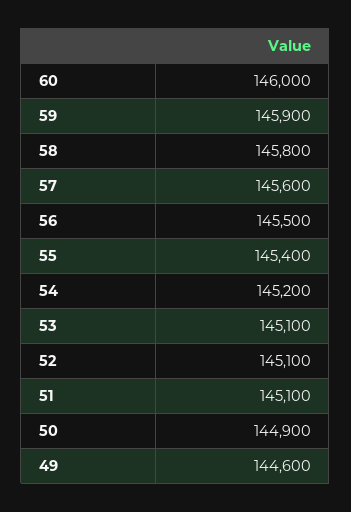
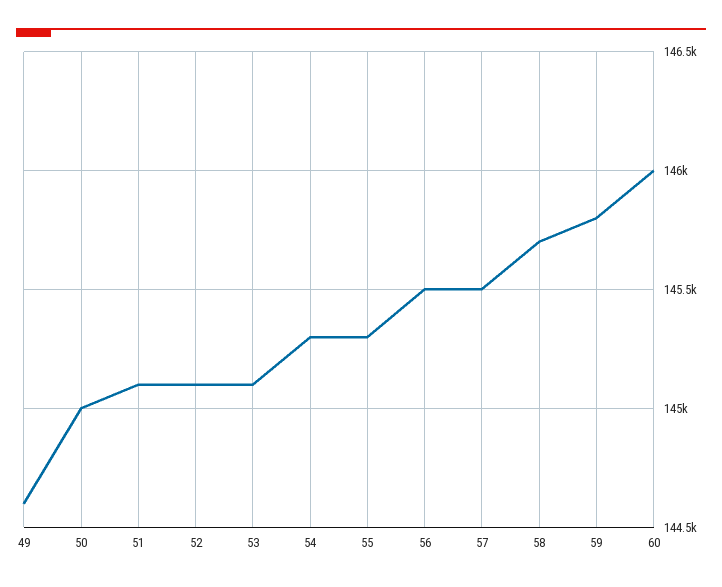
59: 145900 -> 145800
58: 145800 -> 145700
57: 145600 -> 145500
55: 145400 -> 145300
54: 145200 -> 145300
50: 144900 -> 145000

